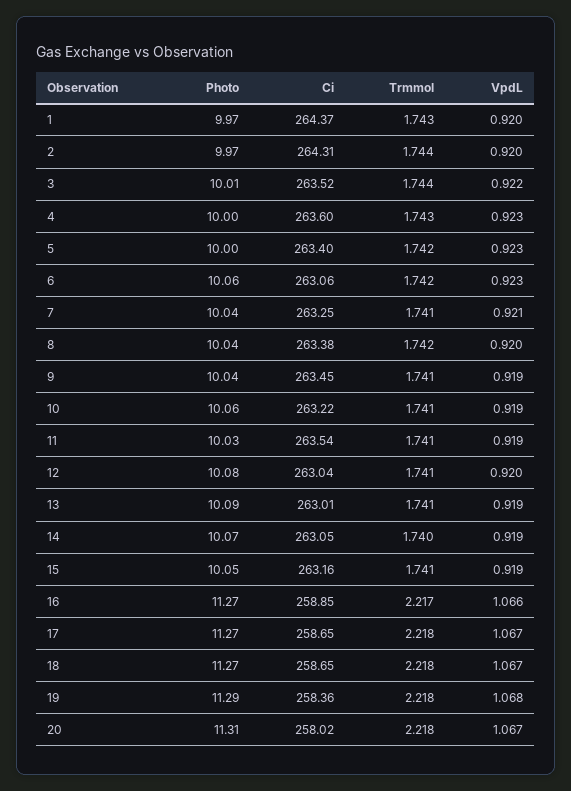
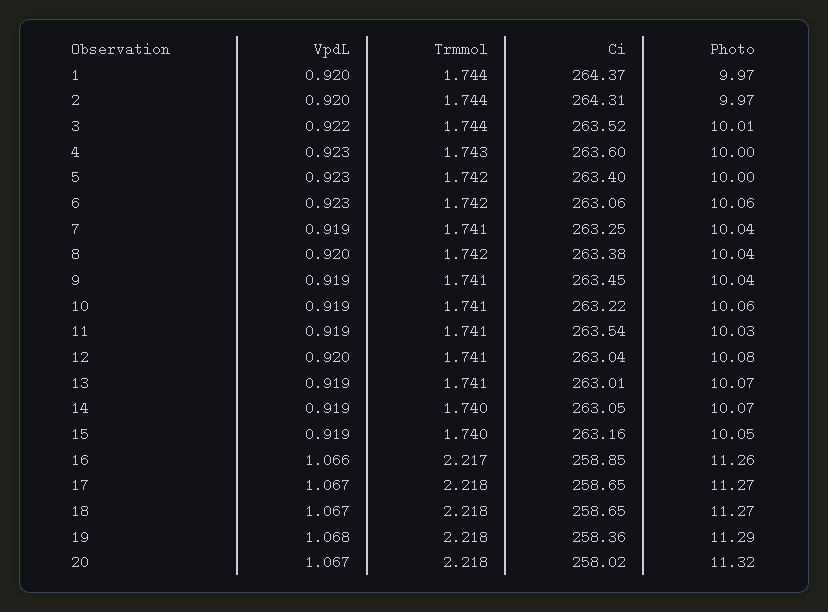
Trmmol, 1: 1.743 -> 1.744
VpdL, 7: 0.921 -> 0.919
Photo, 13: 10.09 -> 10.07
Trmmol, 15: 1.741 -> 1.74
Photo, 16: 11.27 -> 11.26
Photo, 20: 11.31 -> 11.32

